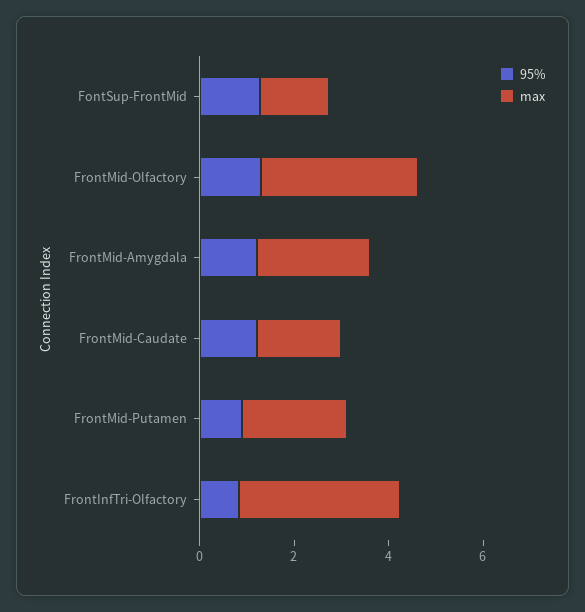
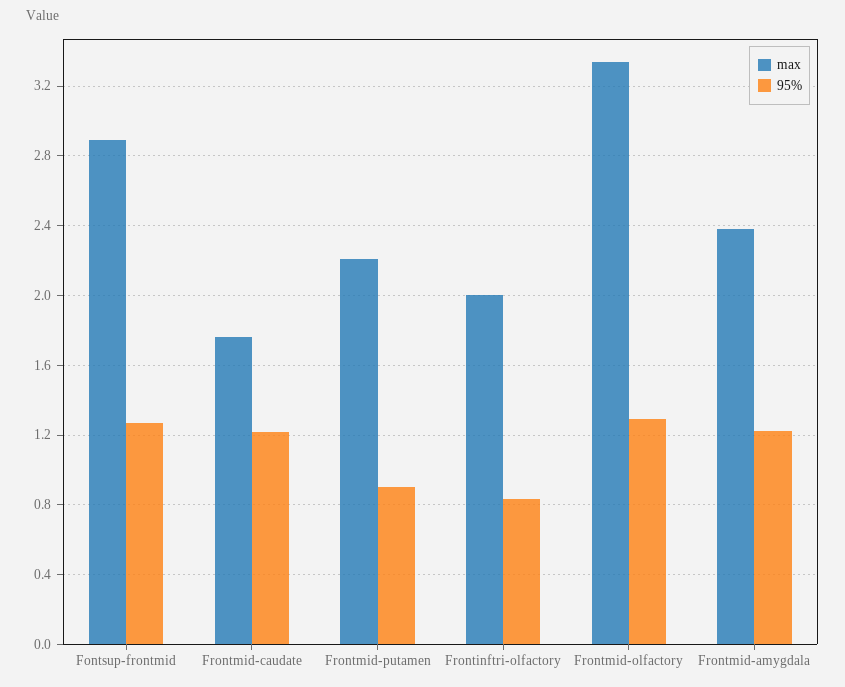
max, FontSup-FrontMid: 1.5 -> 2.9
max, FrontInfTri-Olfactory: 3.5 -> 2

